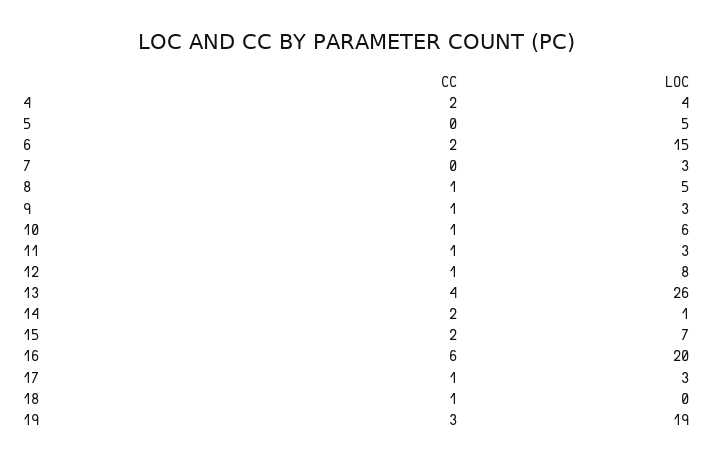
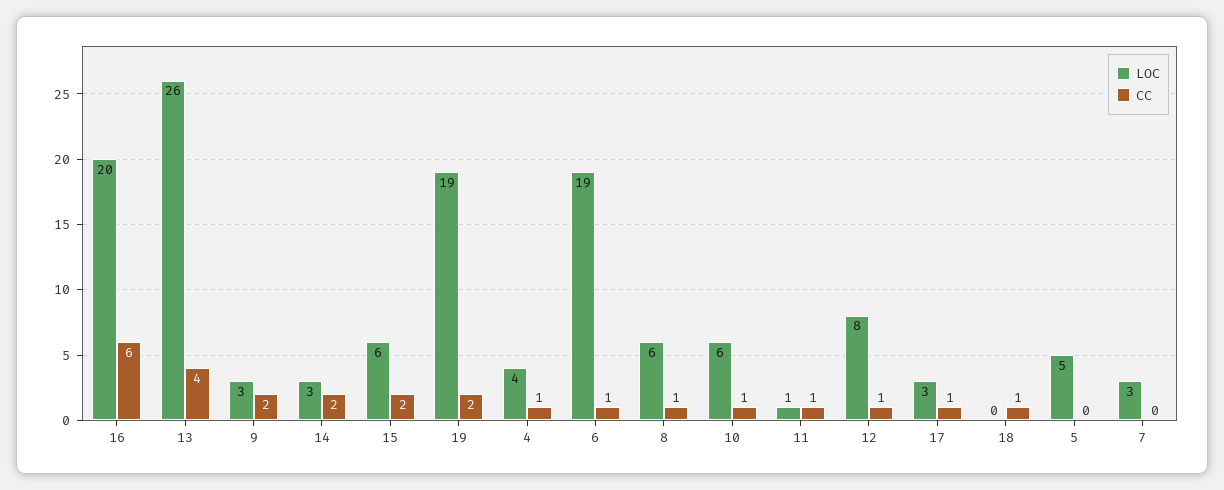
CC, 4: 2 -> 1
CC, 6: 2 -> 1
LOC, 6: 15 -> 19
LOC, 8: 5 -> 6
CC, 9: 1 -> 2
LOC, 11: 3 -> 1
LOC, 14: 1 -> 3
LOC, 15: 7 -> 6
CC, 19: 3 -> 2

